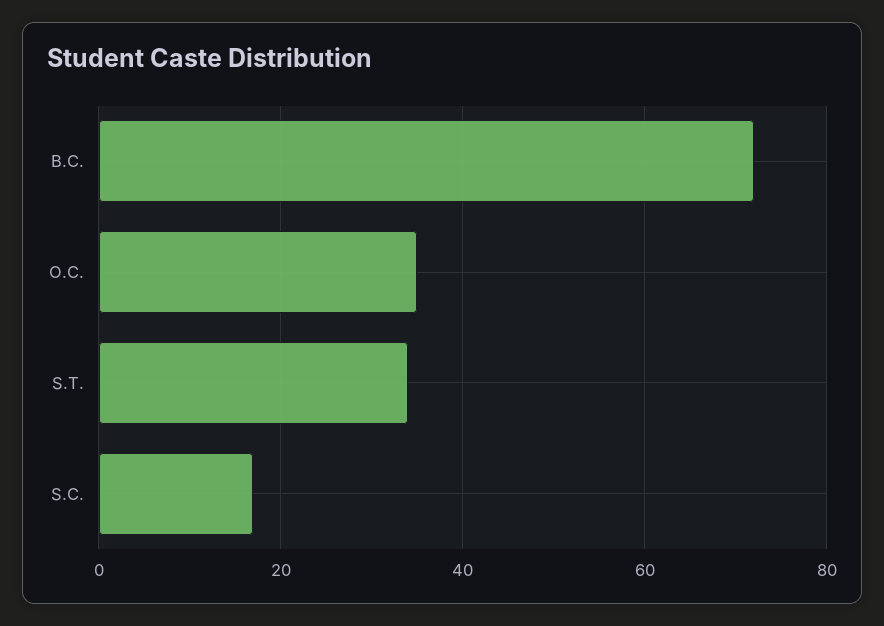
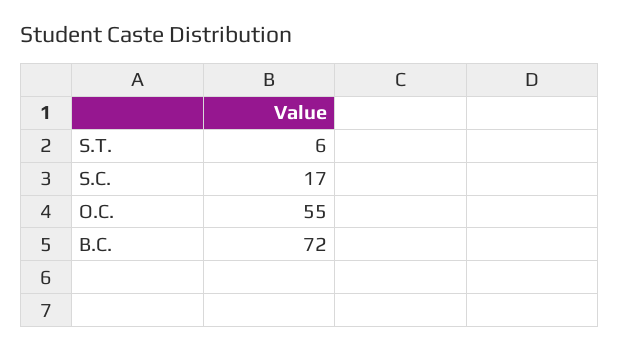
O.C.: 35 -> 55
S.T.: 35 -> 6

